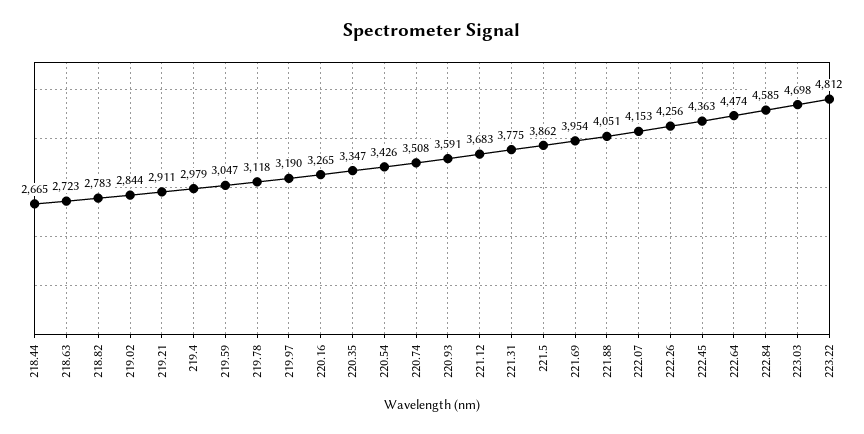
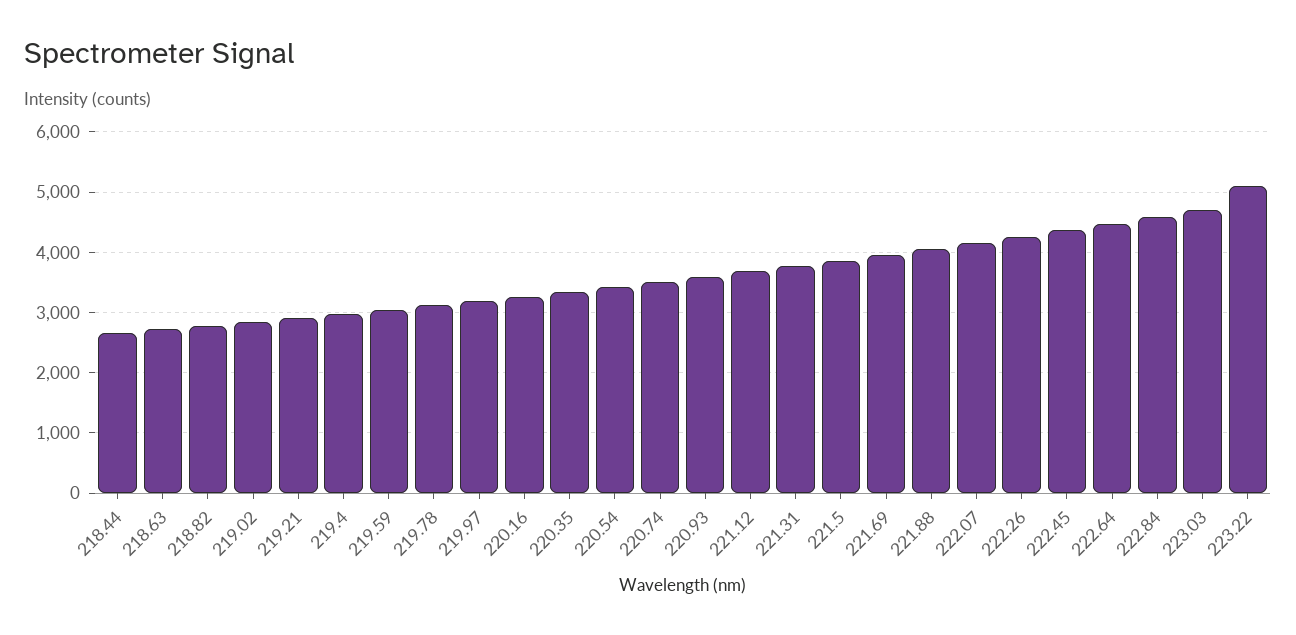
223.22: 4812 -> 5100

